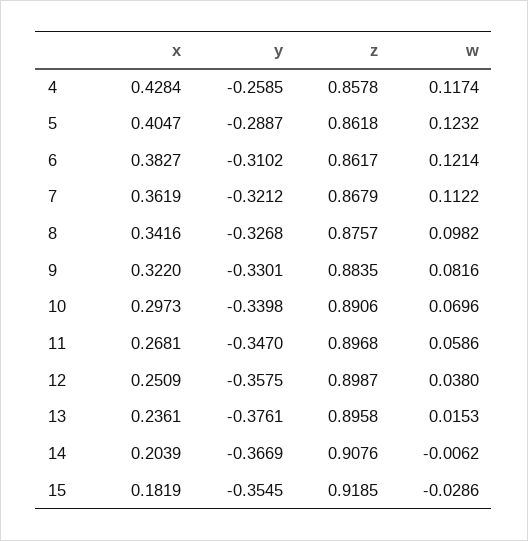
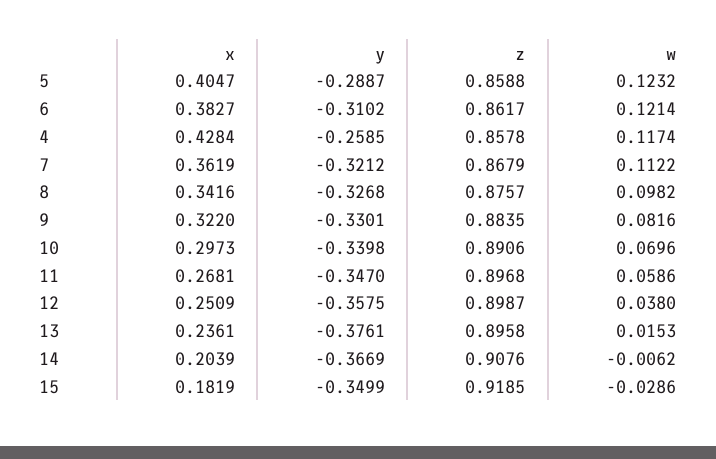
z, 5: 0.8618 -> 0.8588
y, 15: -0.3545 -> -0.3499

